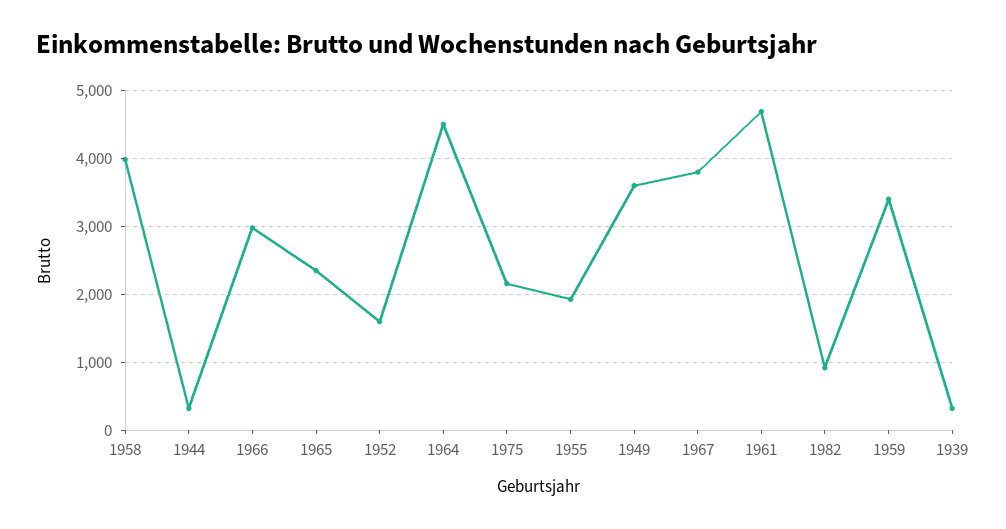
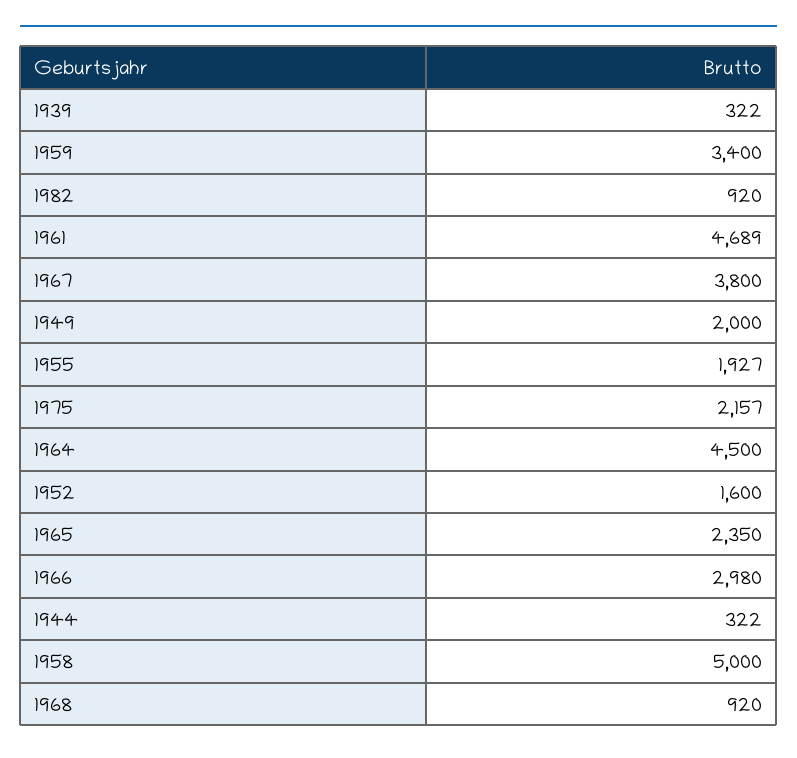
1958: 4000 -> 5000
1949: 3600 -> 2000
1968: none -> 920

